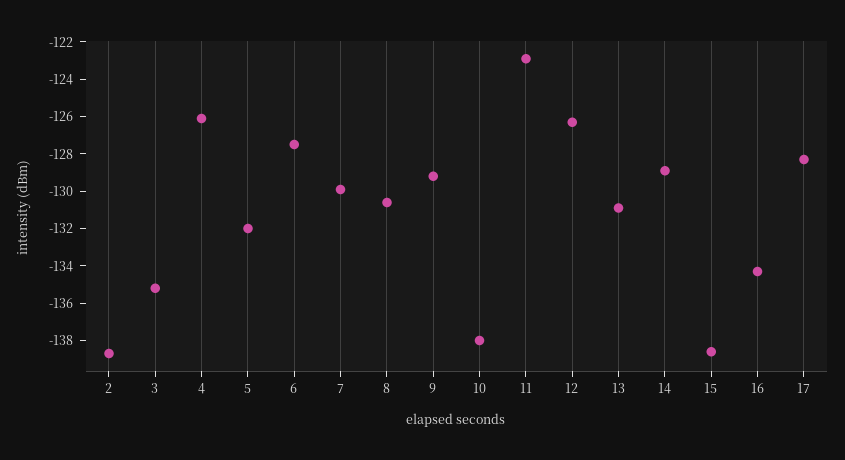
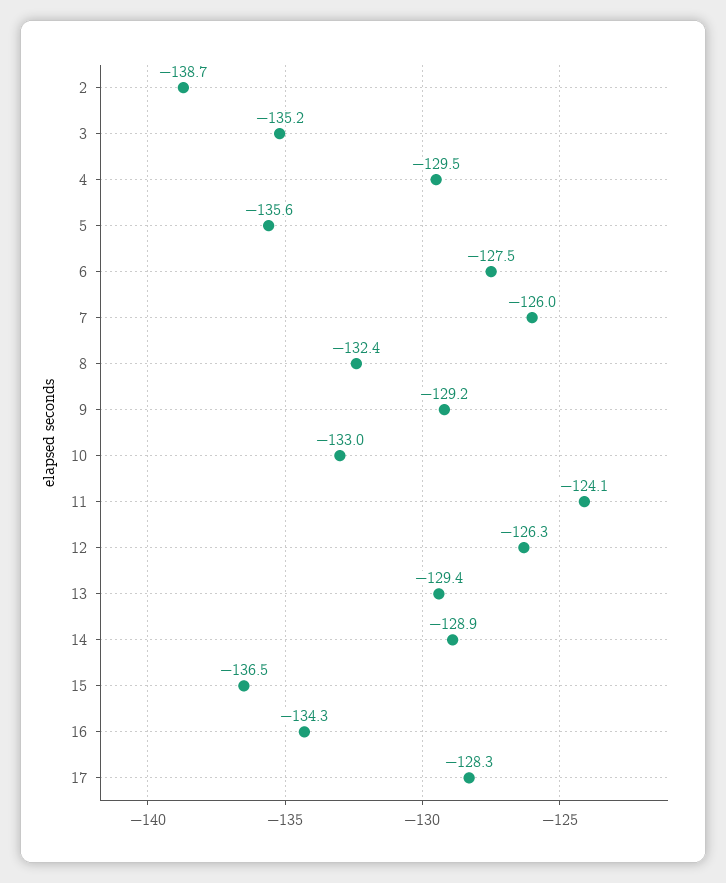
4: -126 -> -129.5
5: -132 -> -135.6
7: -130 -> -126
8: -130.5 -> -132.4
10: -138 -> -133
11: -123 -> -124.1
13: -131 -> -129.4
15: -138.5 -> -136.5

